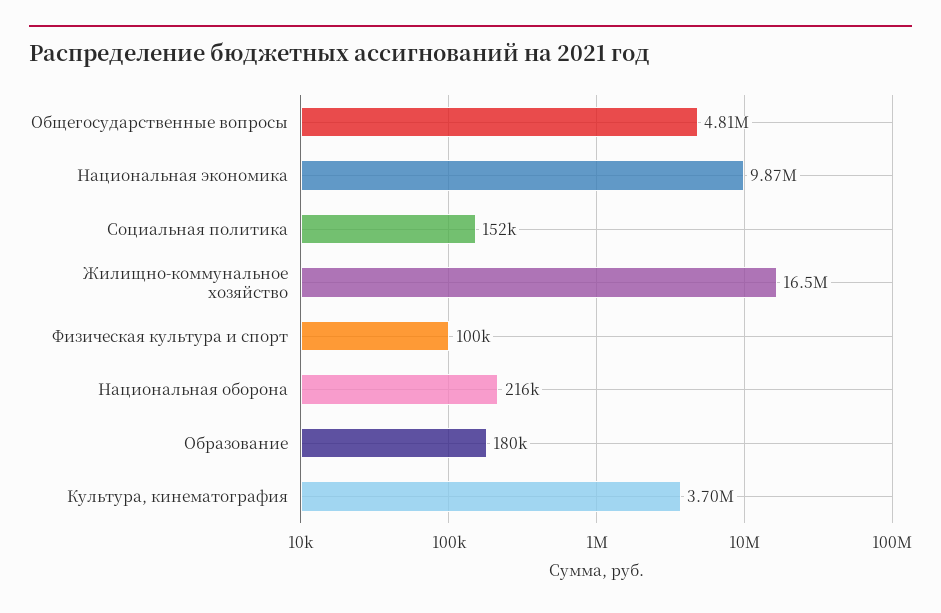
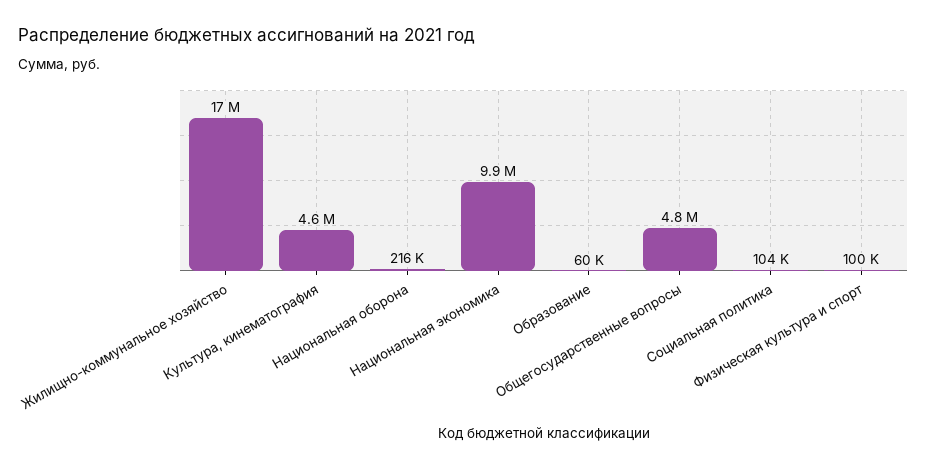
Социальная политика: 152000 -> 104000
Образование: 180000 -> 60000
Культура, кинематография: 3700000 -> 4600000

